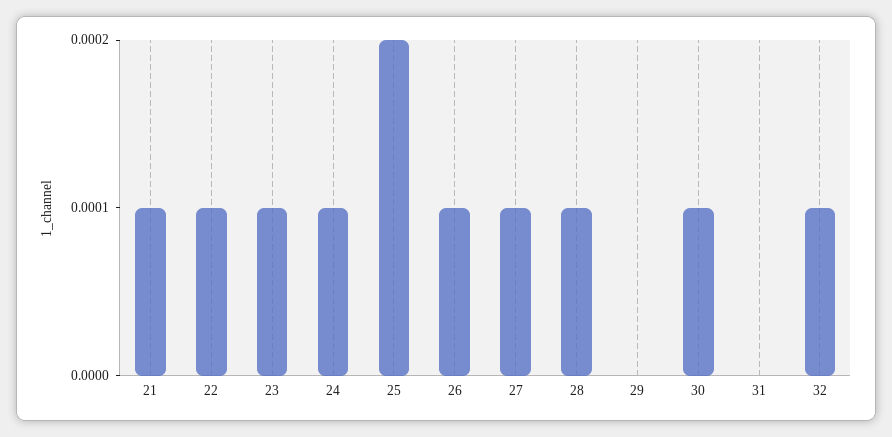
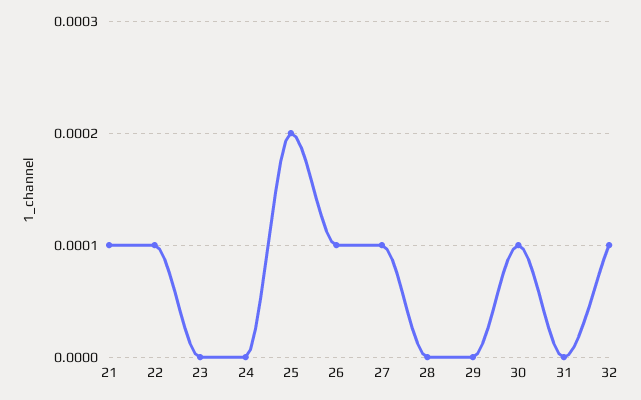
23: 0.0001 -> 0
24: 0.0001 -> 0
28: 0.0001 -> 0

